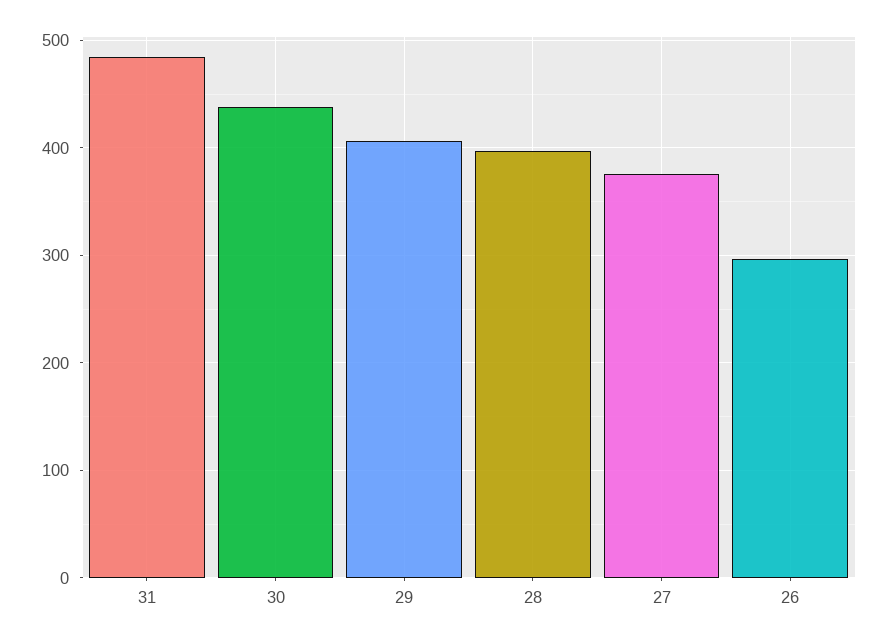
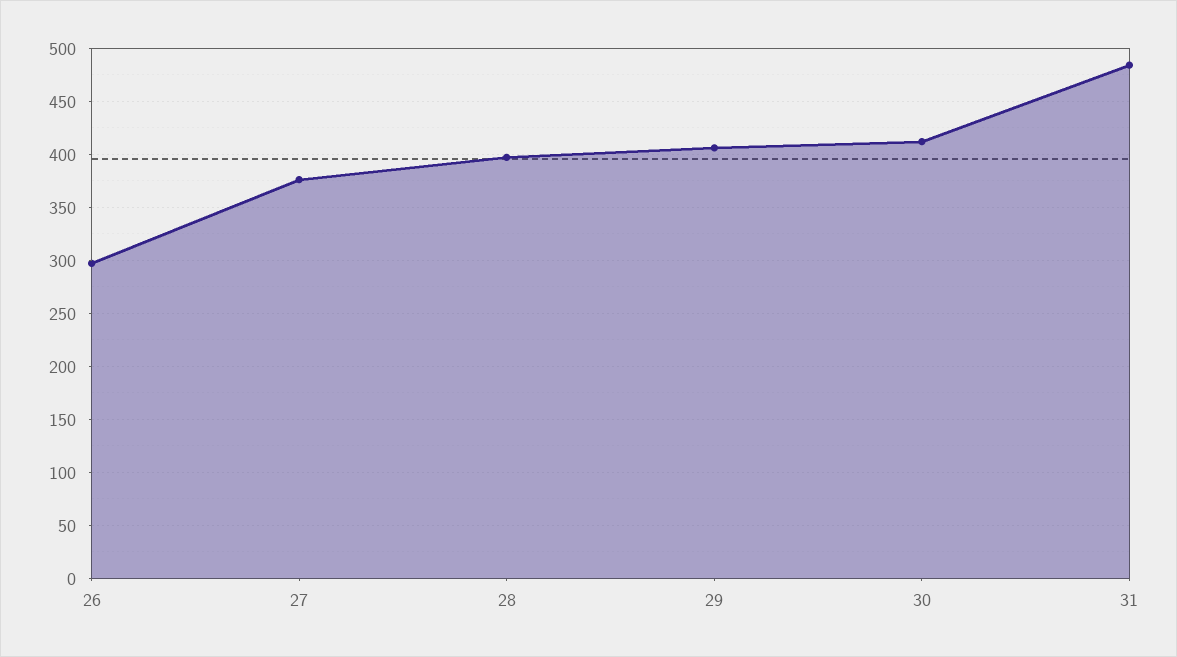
30: 440 -> 410

